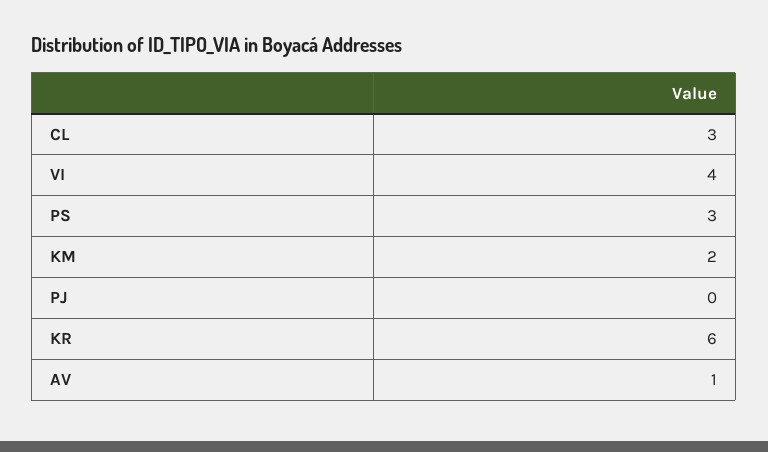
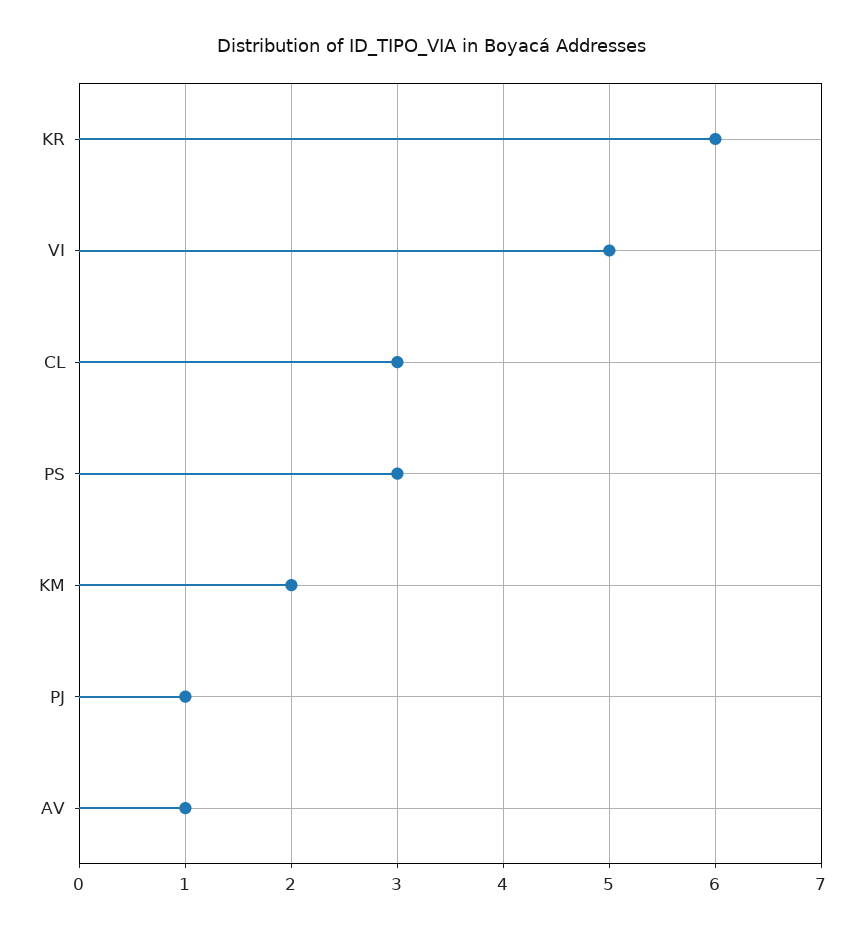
VI: 4 -> 5
PJ: 0 -> 1

